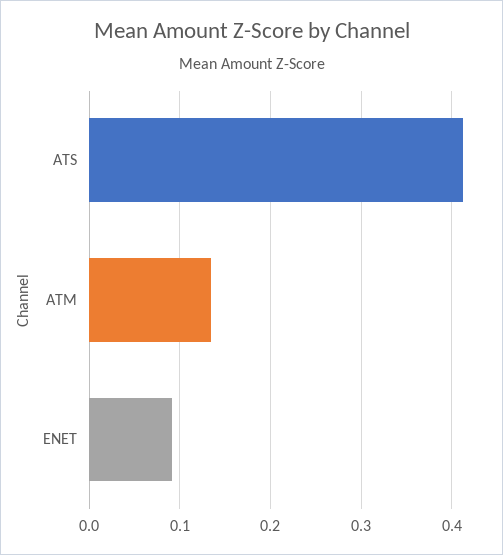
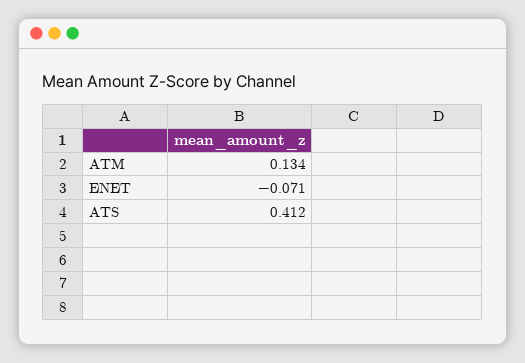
ENET: 0.09 -> -0.071

